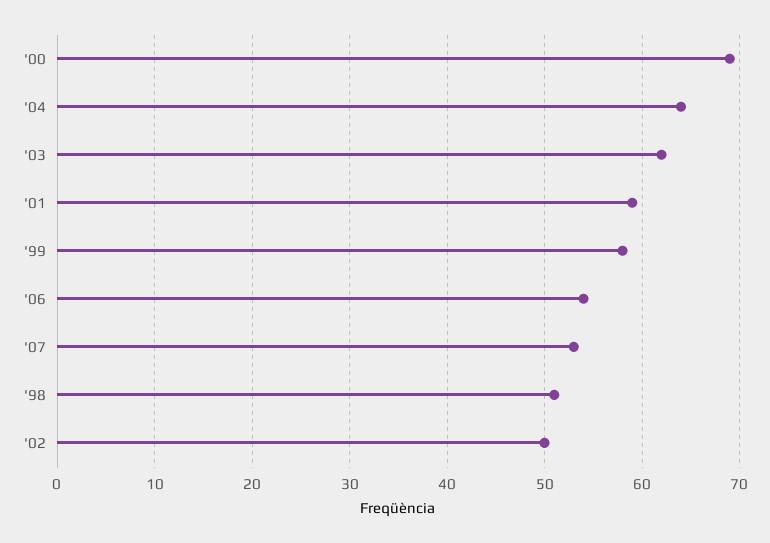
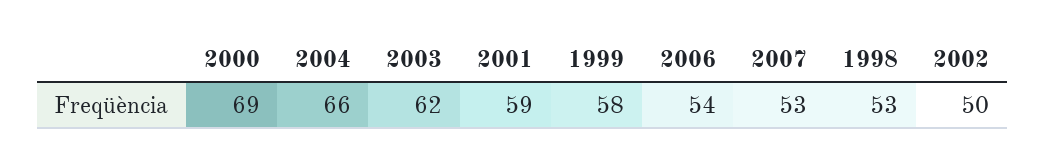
'04: 64 -> 66
'98: 51 -> 53

